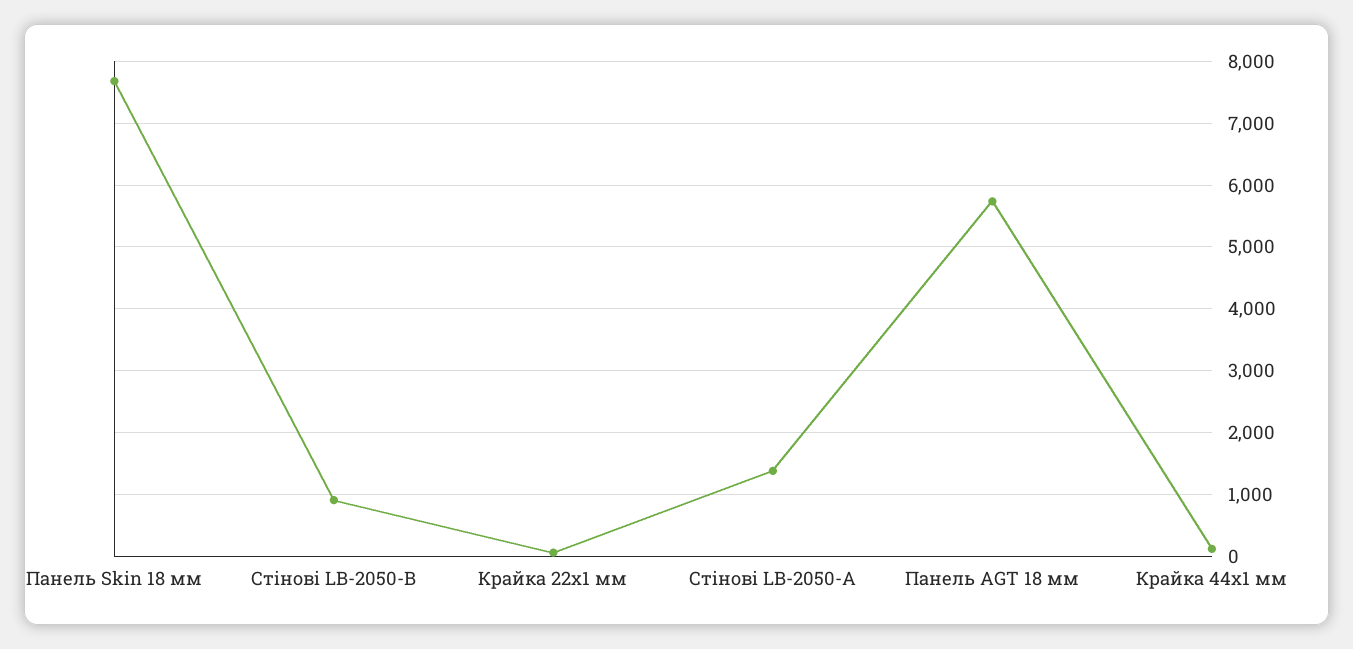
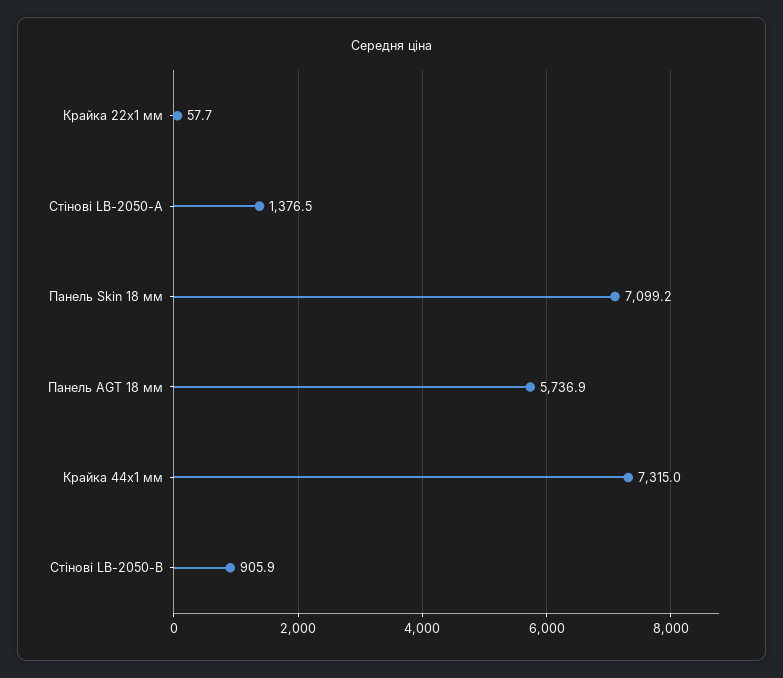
Панель Skin 18 мм: 7700 -> 7099.2
Крайка 44x1 мм: 100 -> 7315

